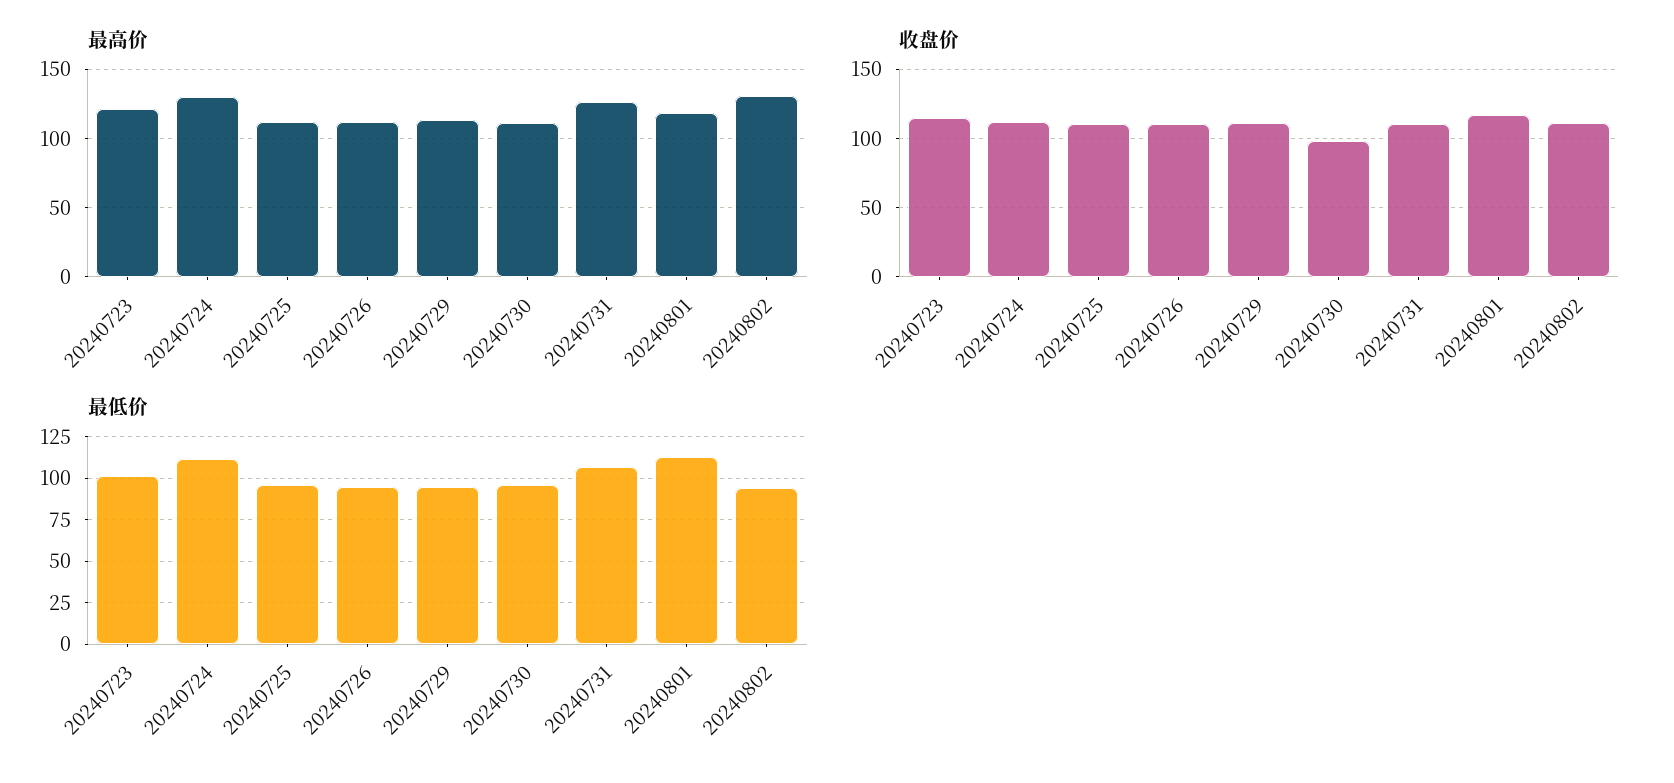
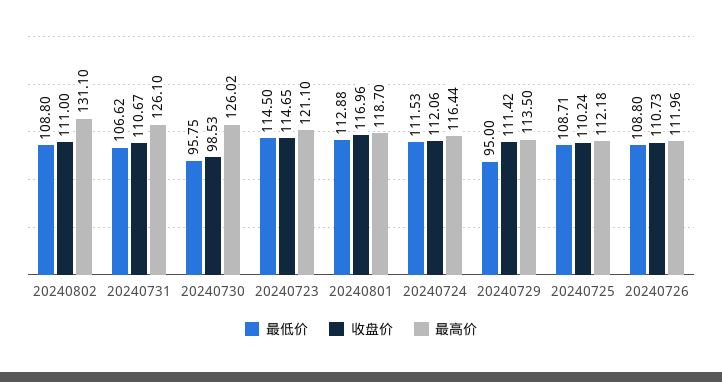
最高价, 20240724: 130 -> 116.44
最高价, 20240730: 110 -> 126.02
最低价, 20240723: 100 -> 114.5
最低价, 20240725: 95 -> 108.71
最低价, 20240726: 95 -> 108.8
最低价, 20240802: 95 -> 108.8

